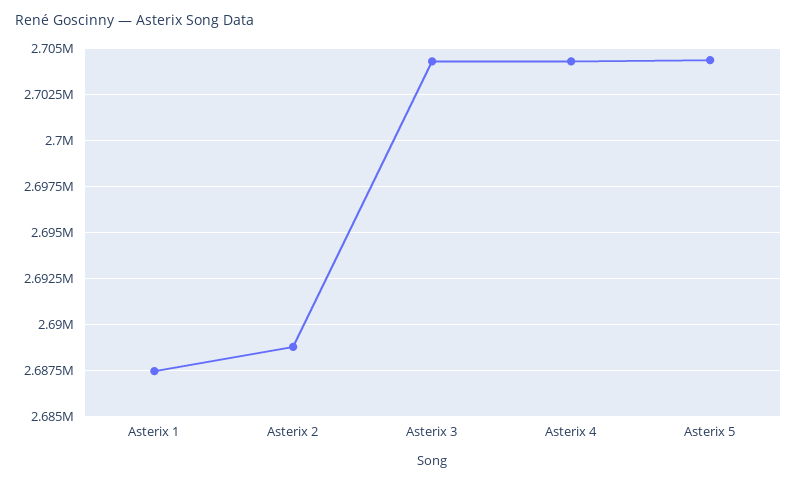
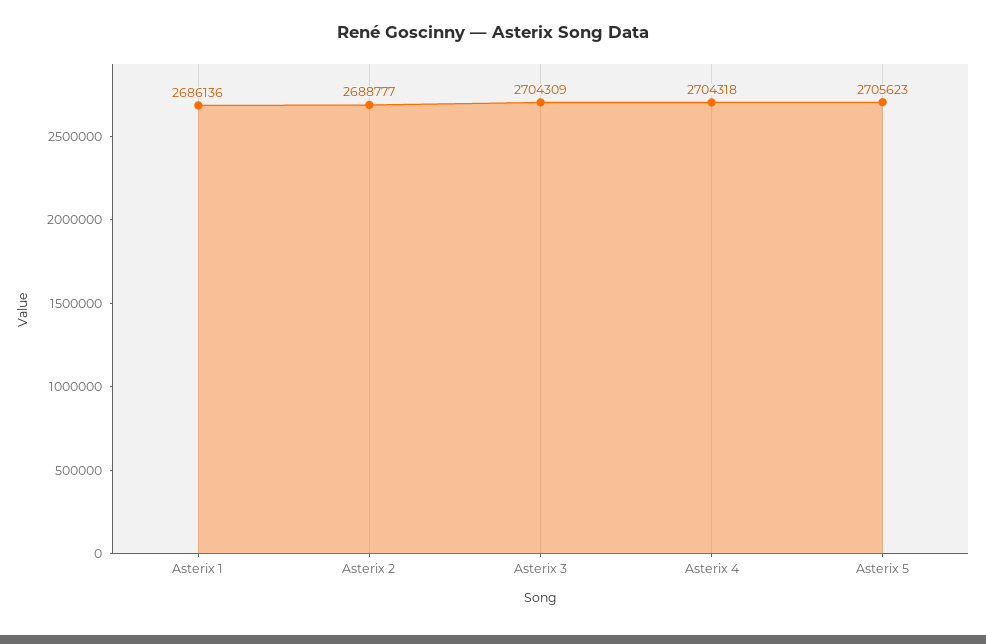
Asterix 1: 2687500 -> 2686136
Asterix 5: 2704500 -> 2705623

